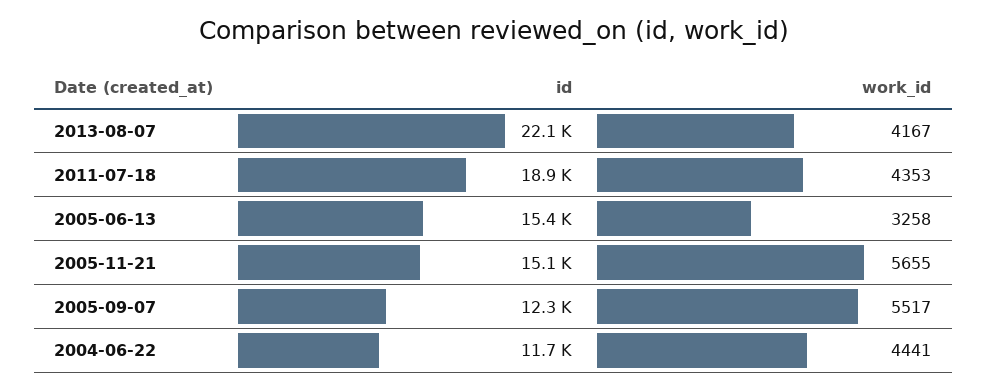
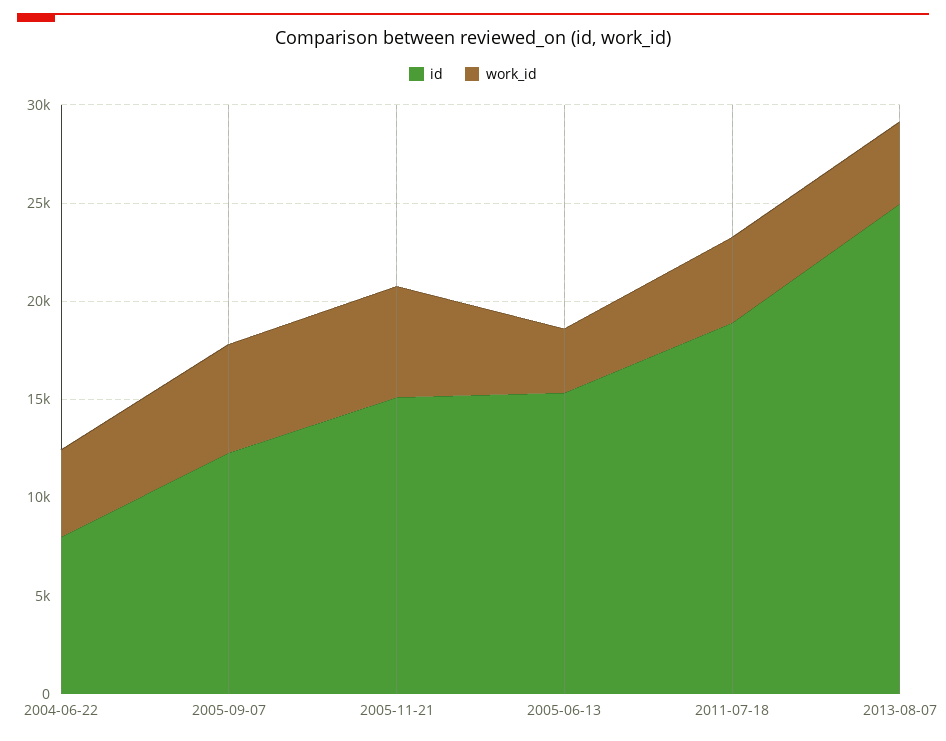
id, 2013-08-07: 22100 -> 25000
id, 2004-06-22: 11700 -> 8000

